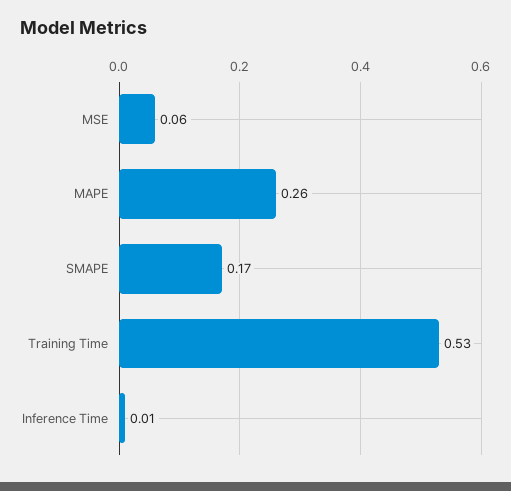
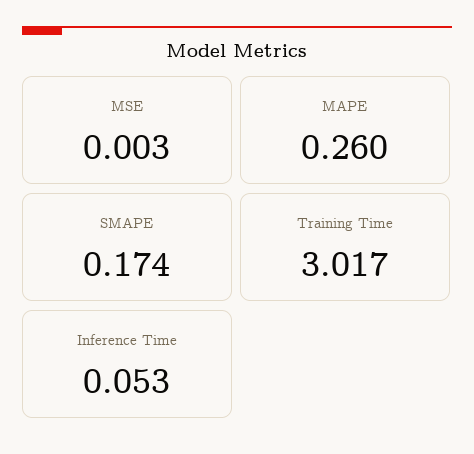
MSE: 0.06 -> 0.003
Training Time: 0.53 -> 3.017
Inference Time: 0.01 -> 0.053

